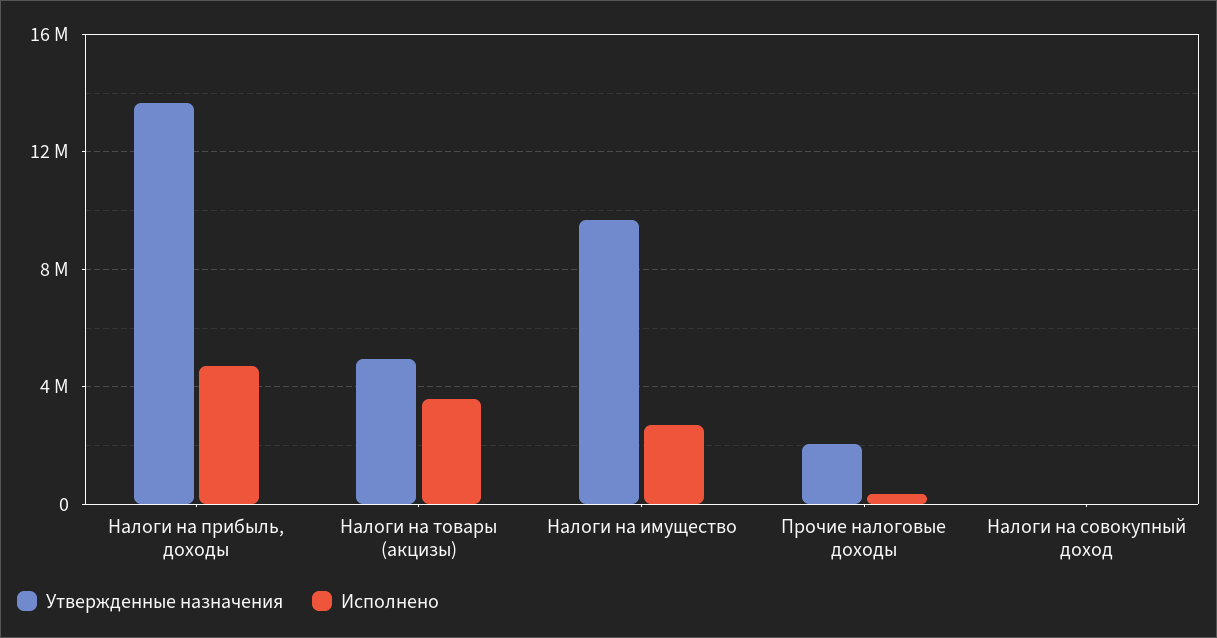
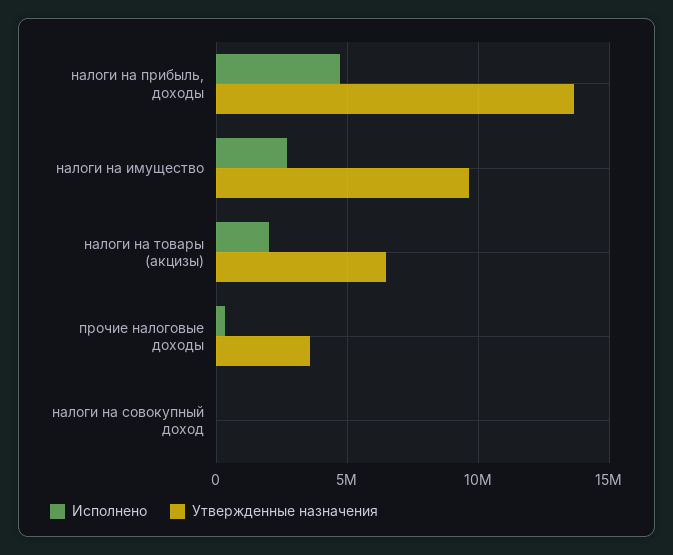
Утвержденные назначения, Налоги на товары (акцизы): 5000000 -> 6500000
Исполнено, Налоги на товары (акцизы): 3500000 -> 2000000
Утвержденные назначения, Прочие налоговые доходы: 2000000 -> 3500000

